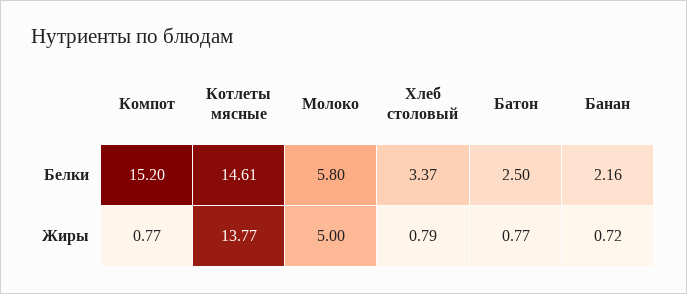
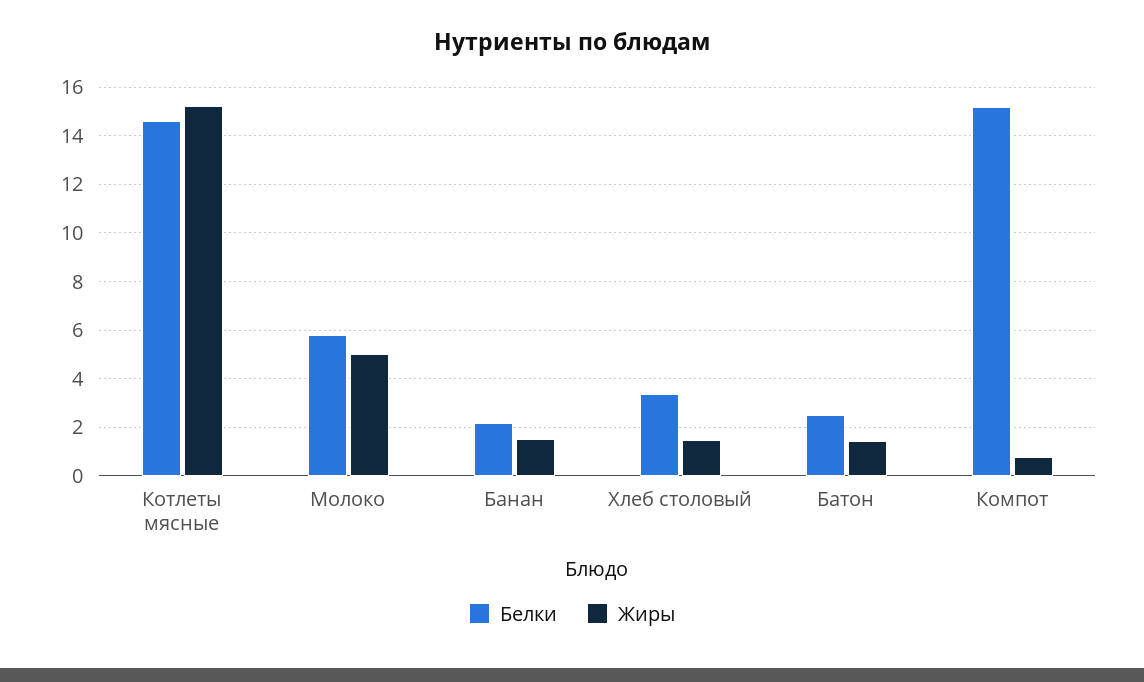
Жиры, Котлеты мясные: 13.77 -> 15.25
Жиры, Хлеб столовый: 0.79 -> 1.5
Жиры, Батон: 0.77 -> 1.5
Жиры, Банан: 0.72 -> 1.5

